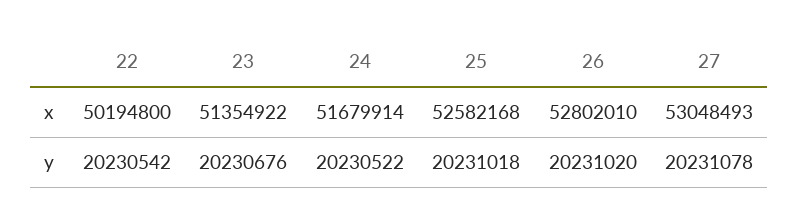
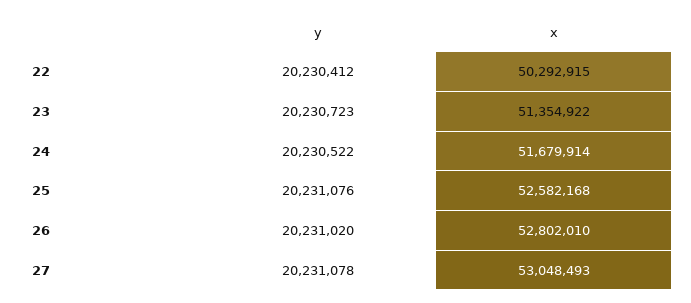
22, x: 50194800 -> 50292915
22, y: 20230542 -> 20230412
23, y: 20230676 -> 20230723
25, y: 20231018 -> 20231076

